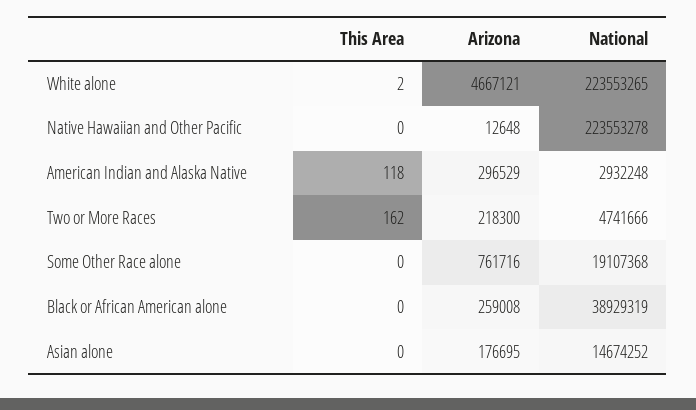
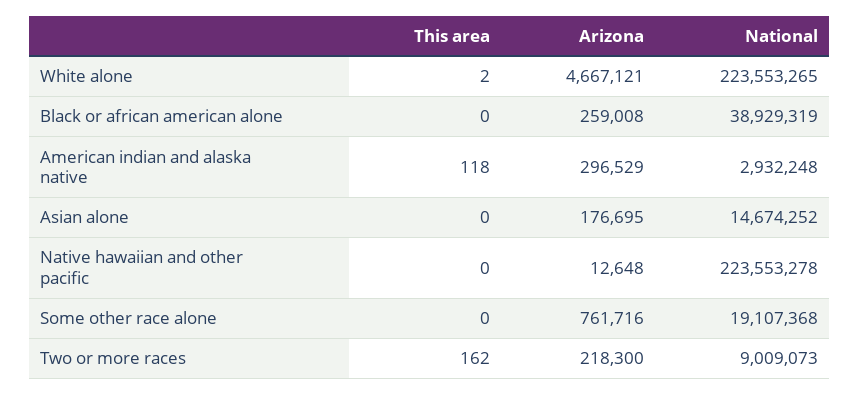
National, Two or More Races: 4741666 -> 9009073

